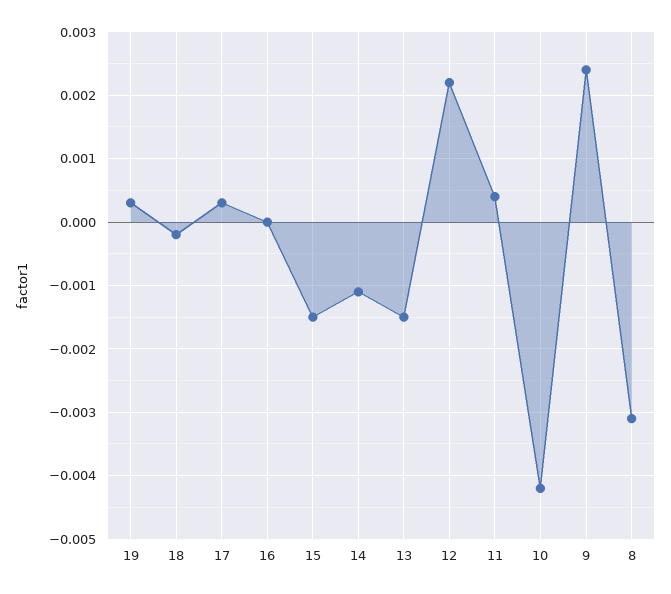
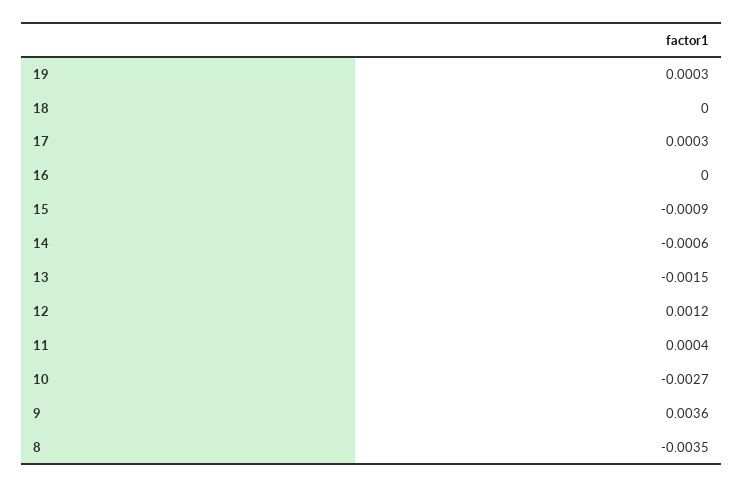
18: -0.0002 -> 0
15: -0.0015 -> -0.0009
14: -0.0011 -> -0.0006
12: 0.0022 -> 0.0012
10: -0.0042 -> -0.0027
9: 0.0024 -> 0.0036
8: -0.0031 -> -0.0035

